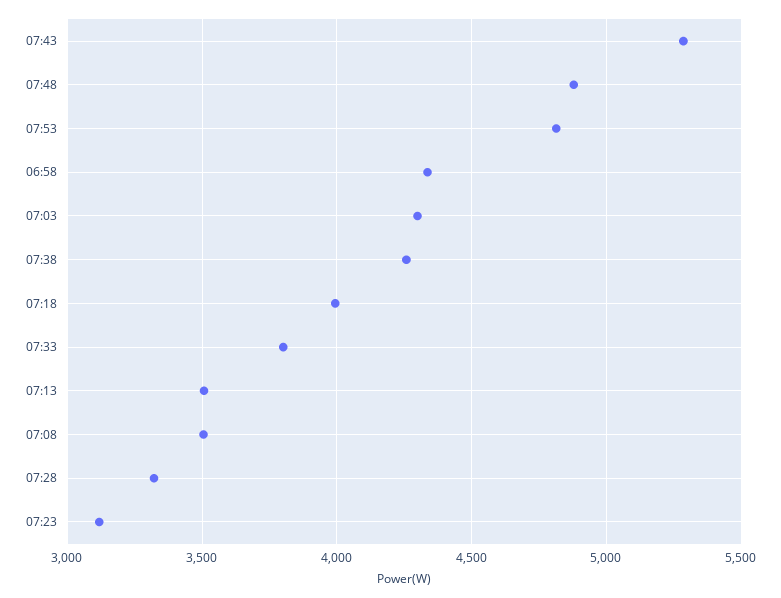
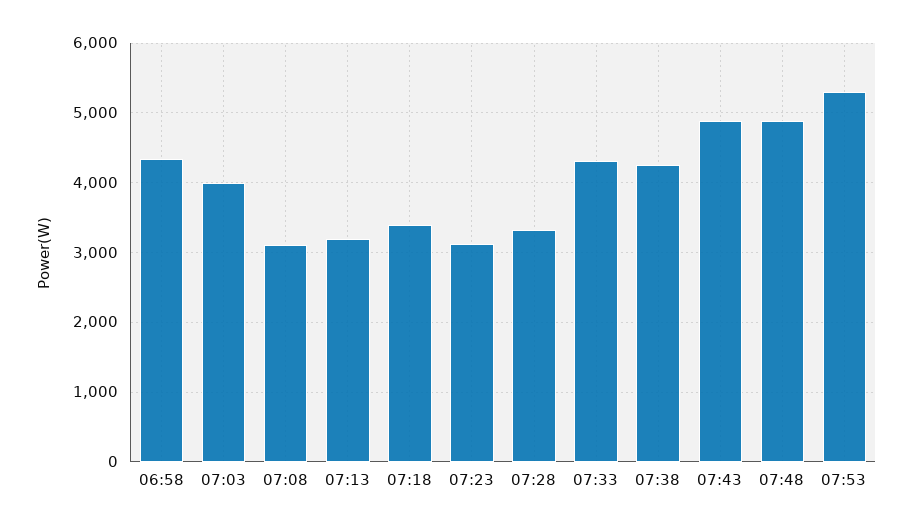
07:43: 5300 -> 4900
07:53: 4800 -> 5300
07:03: 4300 -> 4000
07:18: 4000 -> 3400
07:33: 3800 -> 4300
07:13: 3500 -> 3200
07:08: 3500 -> 3100

